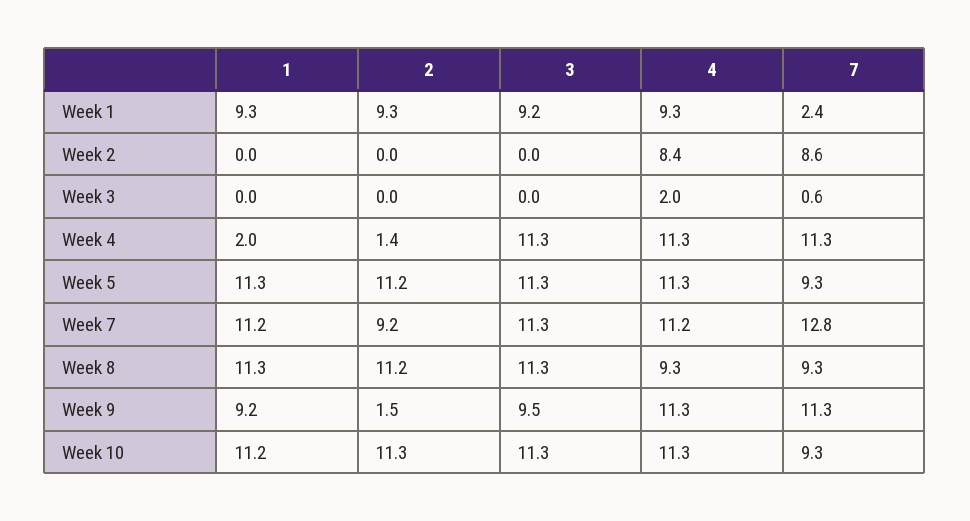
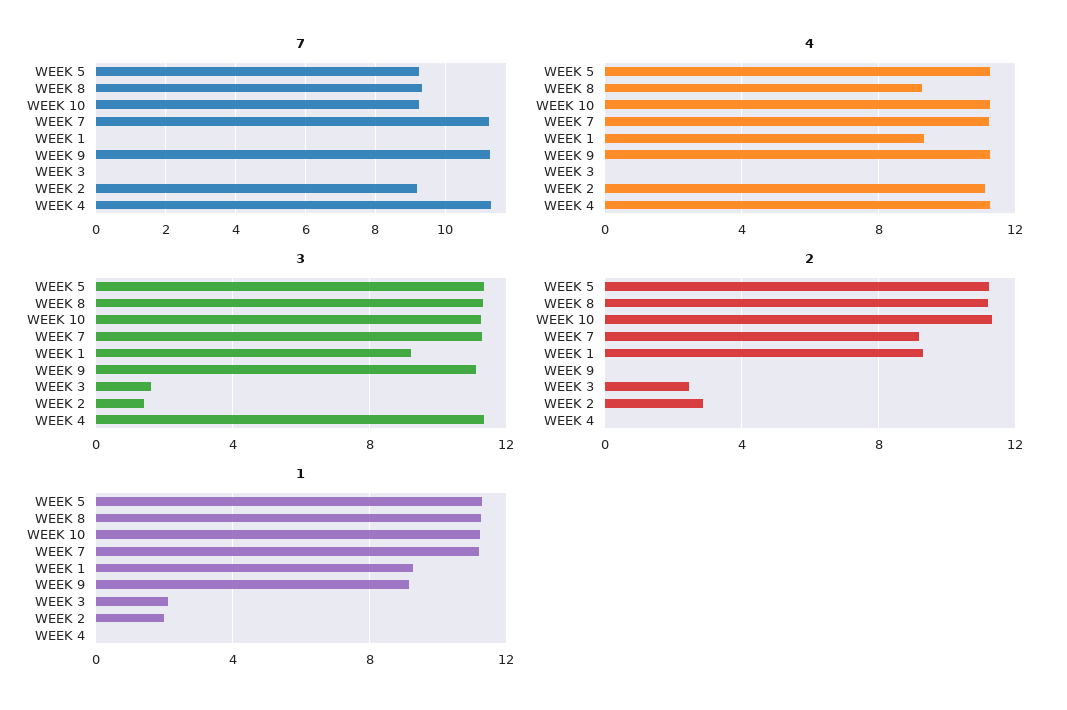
7, Week 1: 2.4 -> 0
1, Week 2: 0 -> 2
2, Week 2: 0 -> 3
3, Week 2: 0 -> 1.5
4, Week 2: 8.4 -> 11
7, Week 2: 8.6 -> 9.2
1, Week 3: 0 -> 2
2, Week 3: 0 -> 2.5
3, Week 3: 0 -> 1.5
4, Week 3: 2 -> 0
7, Week 3: 0.6 -> 0
1, Week 4: 2 -> 0
2, Week 4: 1.4 -> 0
7, Week 7: 12.8 -> 11.2
2, Week 9: 1.5 -> 0
3, Week 9: 9.5 -> 11

